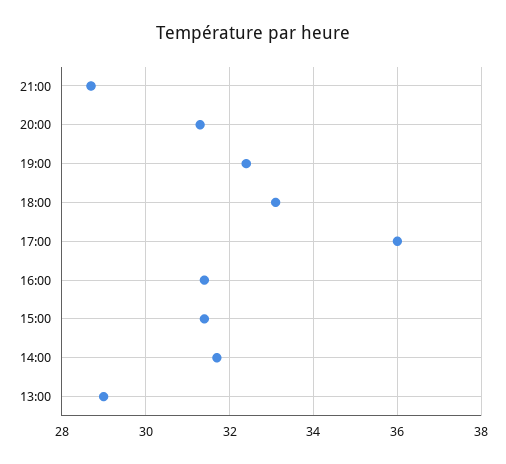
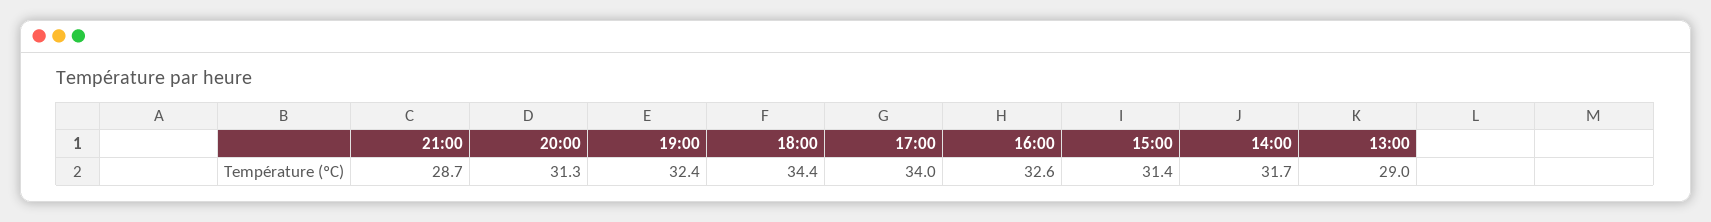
18:00: 33 -> 34.4
17:00: 36 -> 34
16:00: 31.5 -> 32.6

